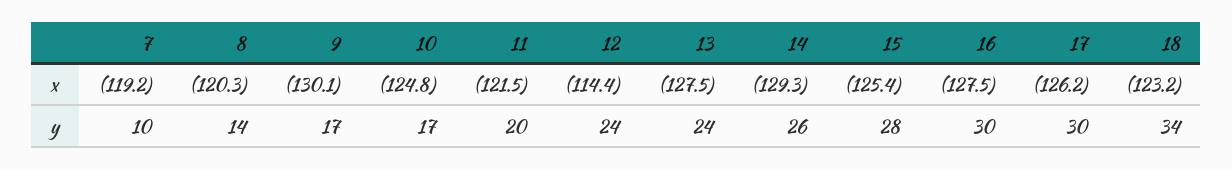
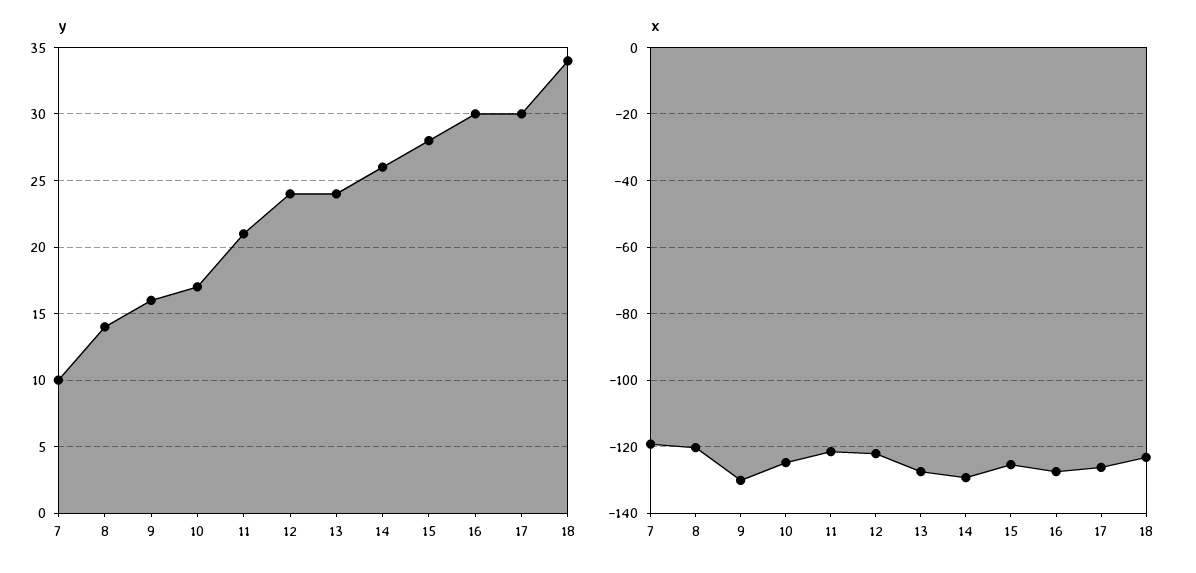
x, 12: -114.4 -> -122
y, 9: 17 -> 16
y, 11: 20 -> 21

